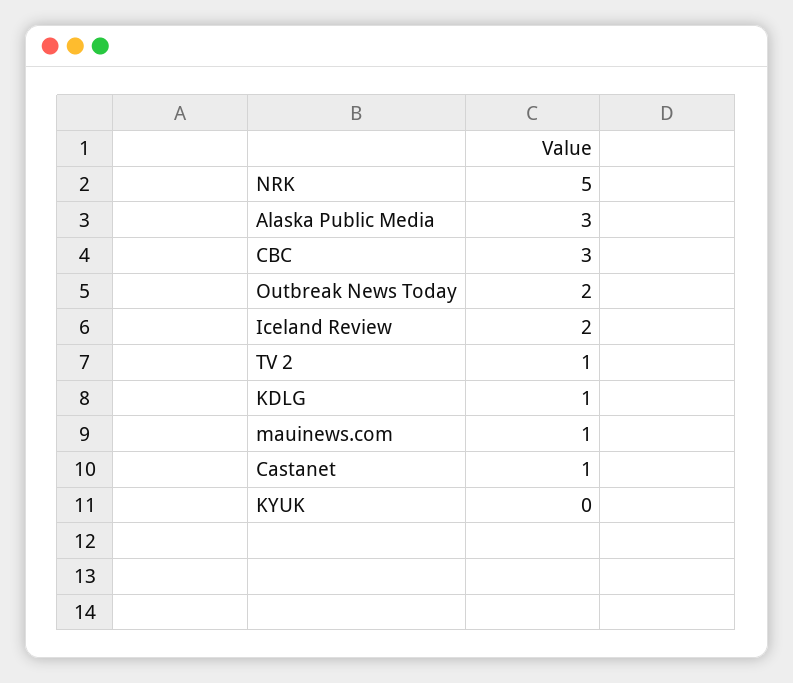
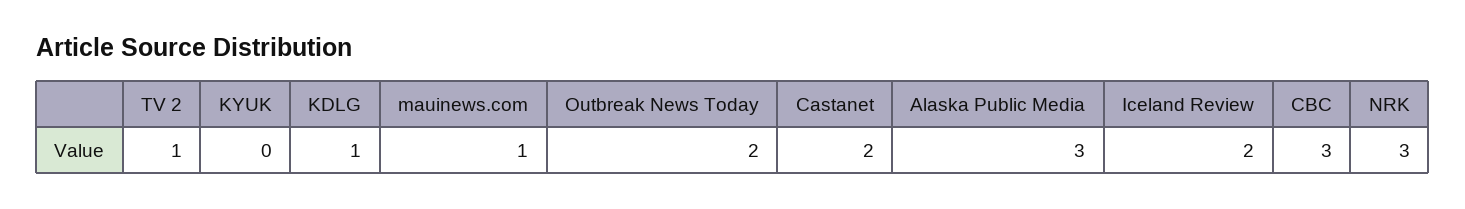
NRK: 5 -> 3
Castanet: 1 -> 2

